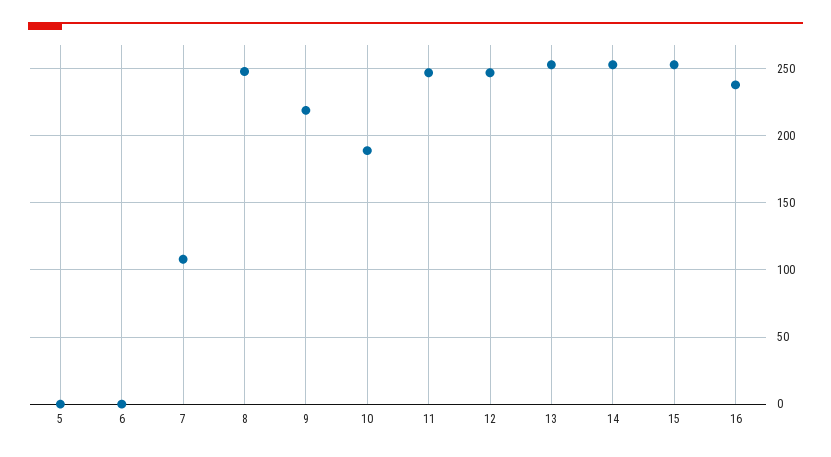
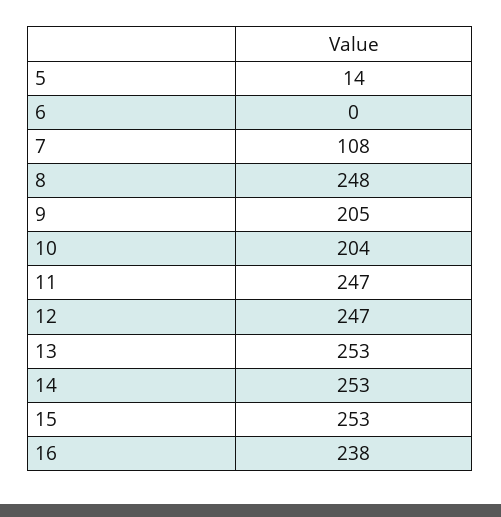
5: 0 -> 14
9: 220 -> 205
10: 190 -> 204

